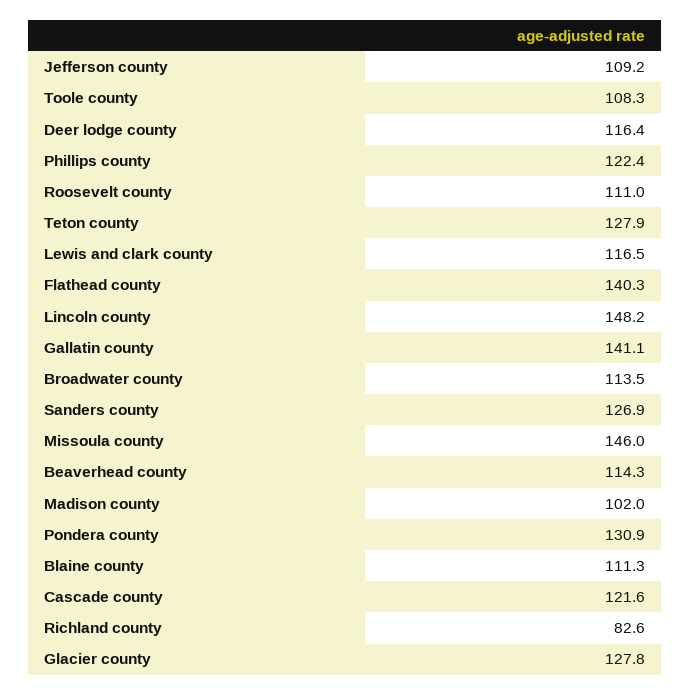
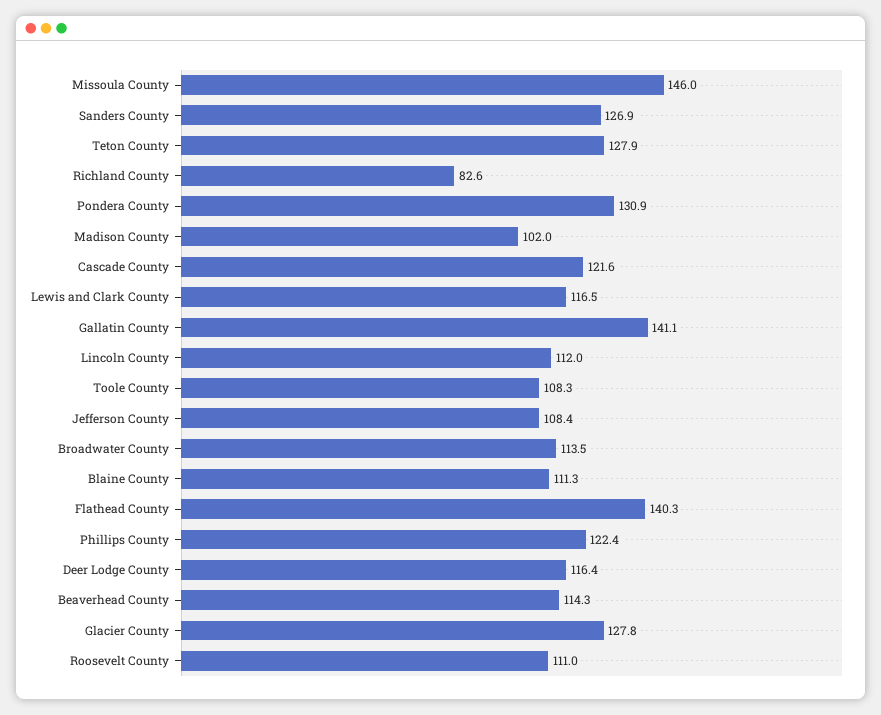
Jefferson county: 109.2 -> 108.4
Lincoln county: 148.2 -> 112

